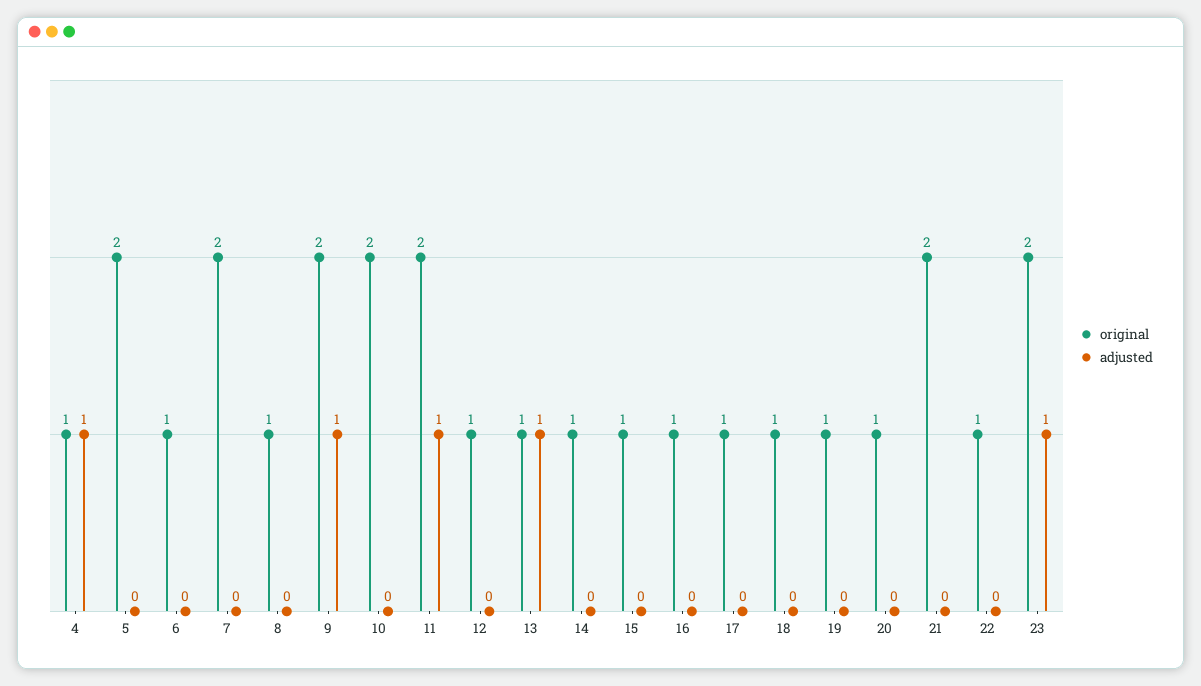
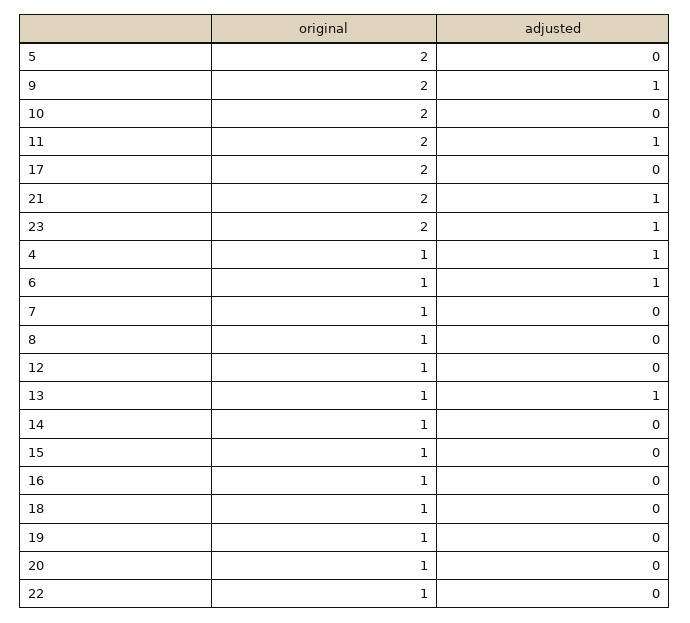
adjusted, 6: 0 -> 1
original, 7: 2 -> 1
original, 17: 1 -> 2
adjusted, 21: 0 -> 1

